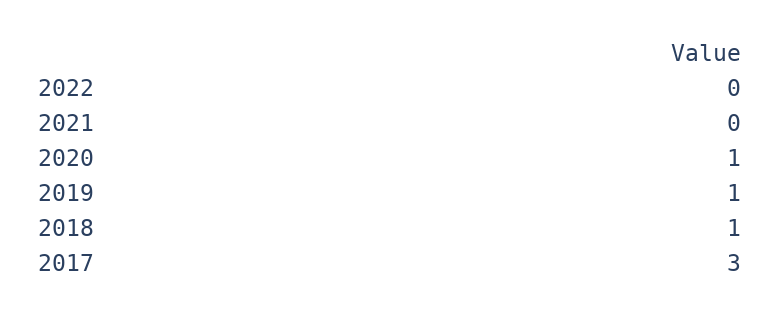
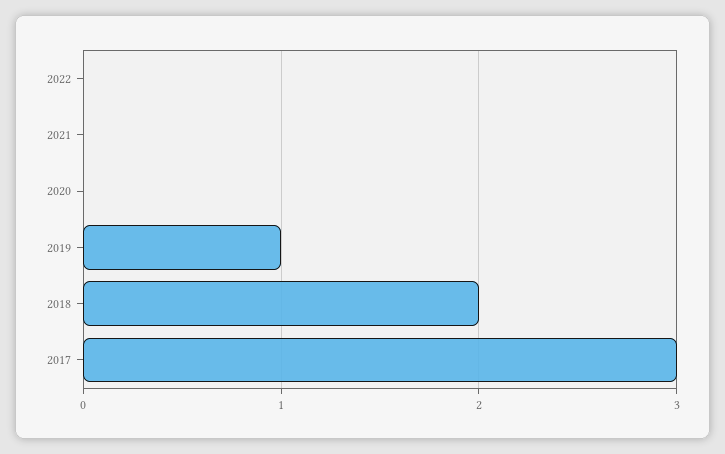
2020: 1 -> 0
2018: 1 -> 2

